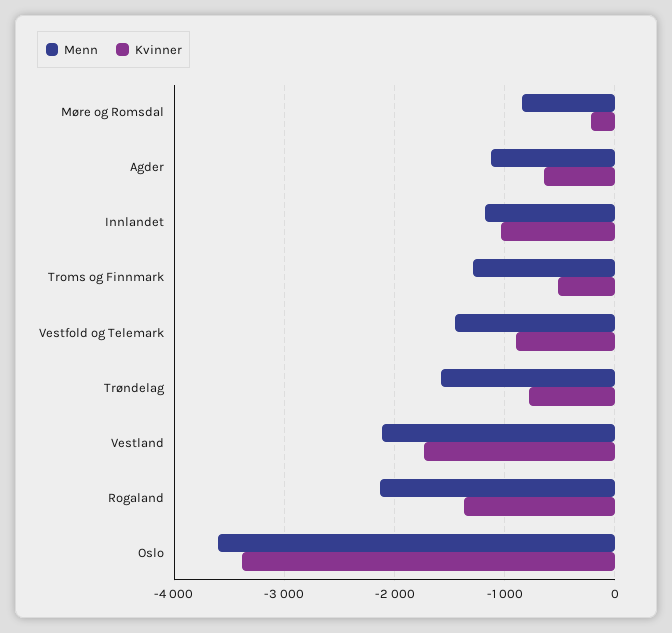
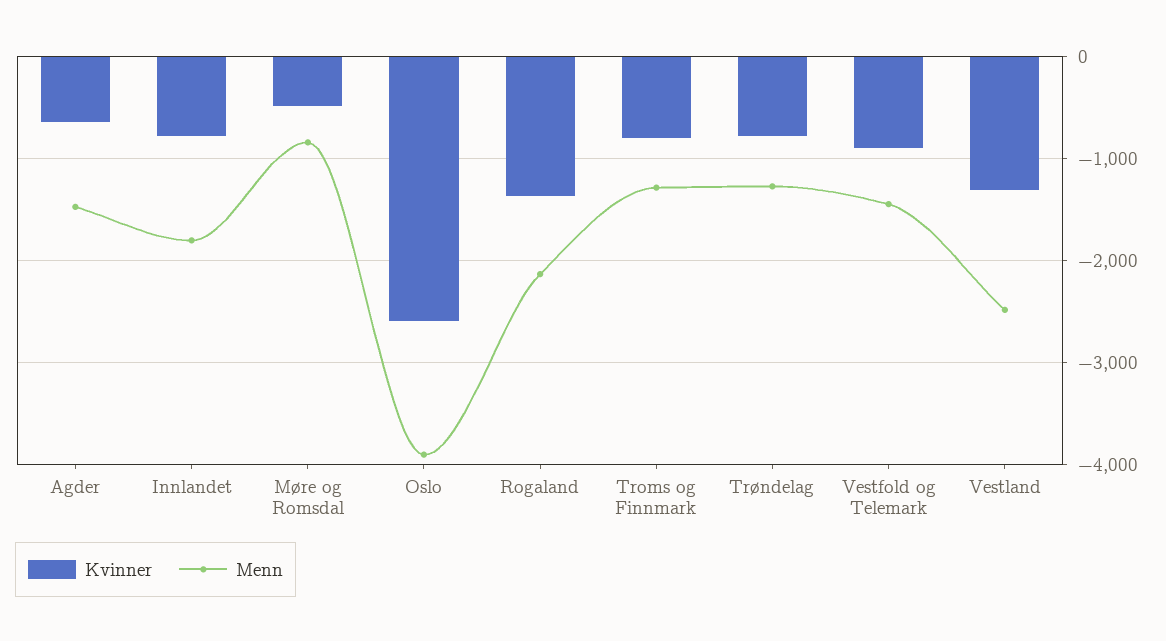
Kvinner, Møre og Romsdal: -200 -> -500
Menn, Agder: -1100 -> -1500
Menn, Innlandet: -1200 -> -1800
Kvinner, Innlandet: -1000 -> -800
Kvinner, Troms og Finnmark: -500 -> -800
Menn, Trøndelag: -1600 -> -1300
Menn, Vestland: -2100 -> -2500
Kvinner, Vestland: -1700 -> -1300
Menn, Oslo: -3600 -> -3900
Kvinner, Oslo: -3400 -> -2600

